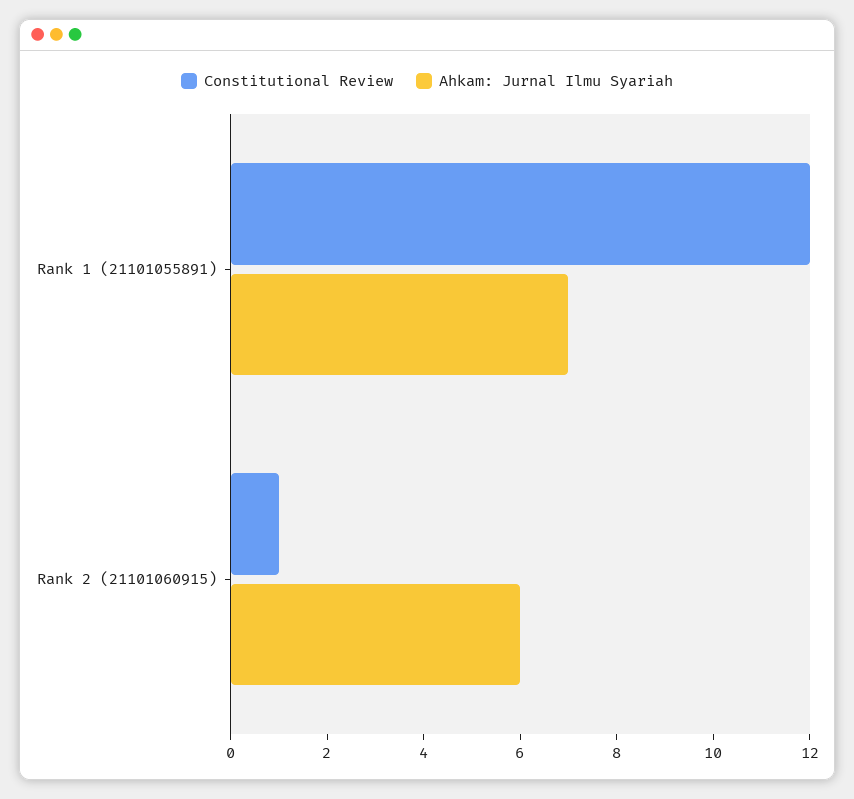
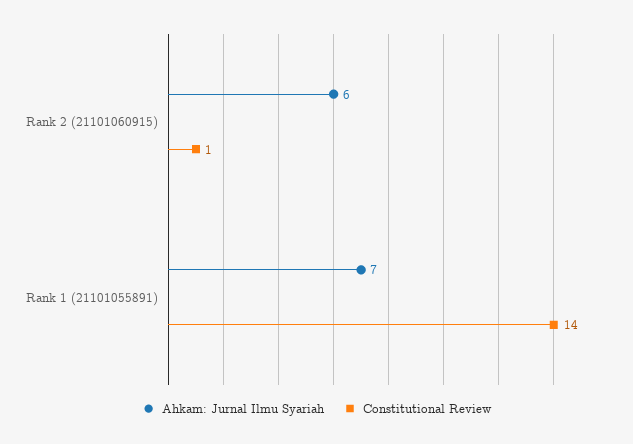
Constitutional Review, Rank 1 (21101055891): 12 -> 14

